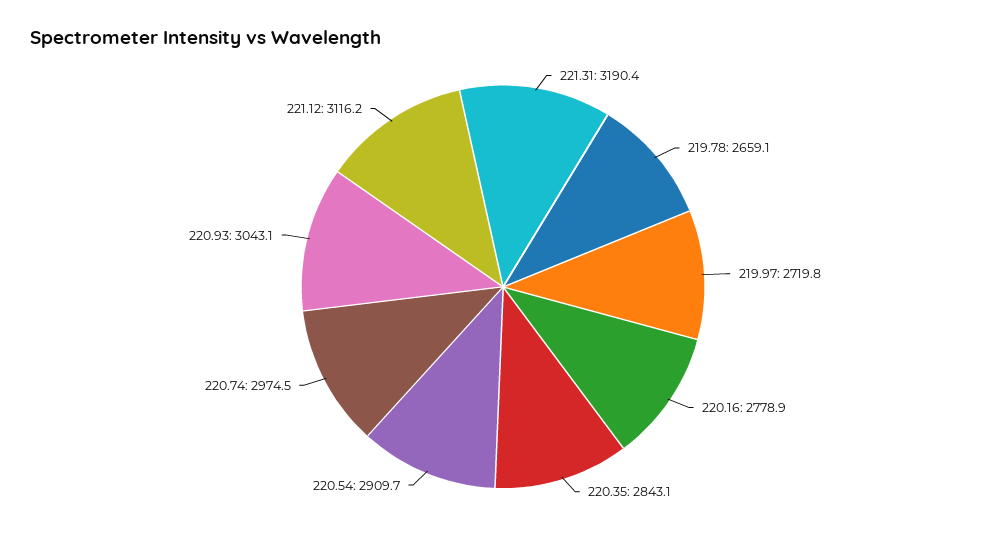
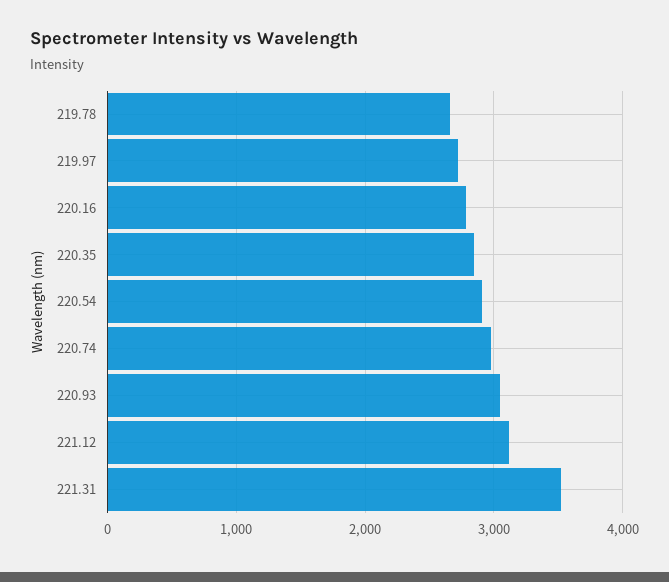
221.31: 3190.4 -> 3500

